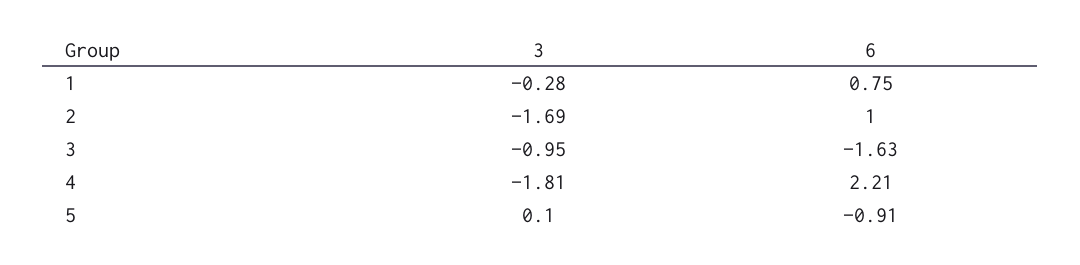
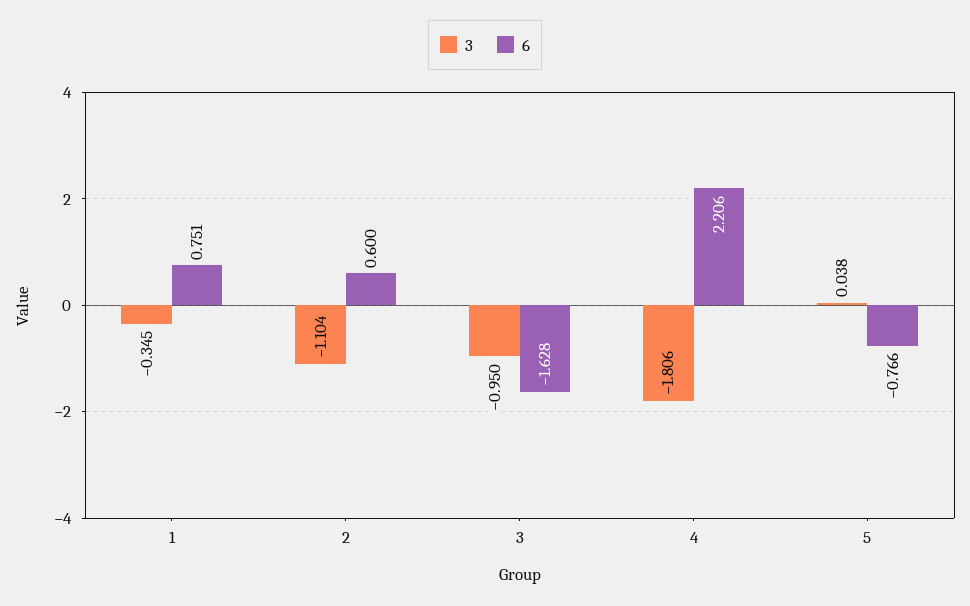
3, 1: -0.28 -> -0.345
3, 2: -1.69 -> -1.104
6, 2: 1 -> 0.6
3, 5: 0.1 -> 0.038
6, 5: -0.91 -> -0.766

